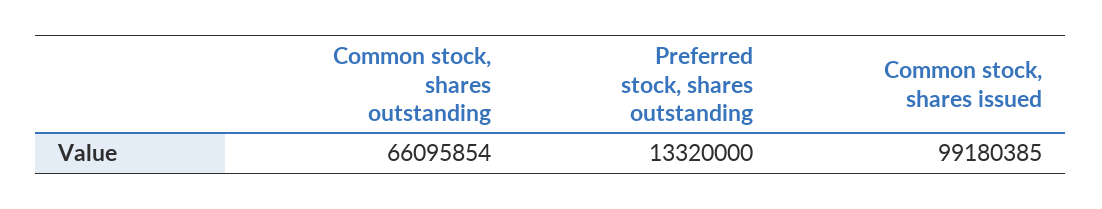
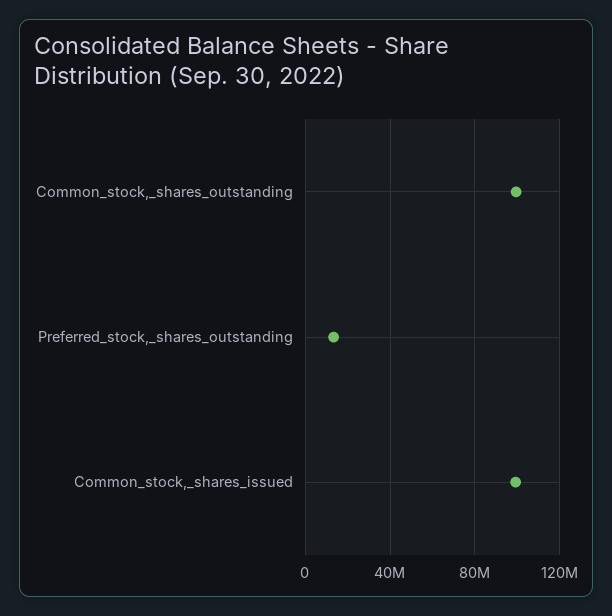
Common stock, shares outstanding: 66095854 -> 100000000

